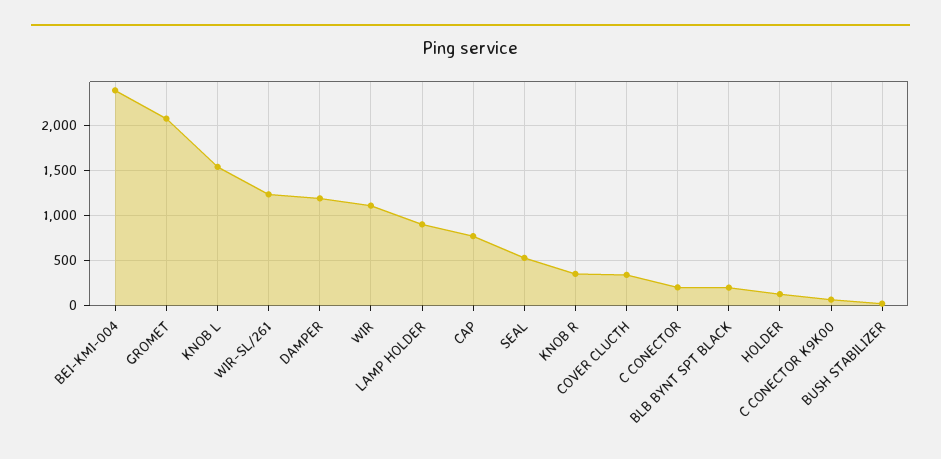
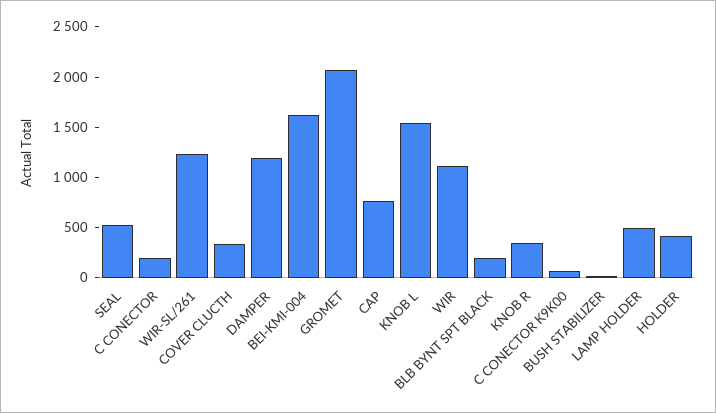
BEI-KMI-004: 2400 -> 1600
LAMP HOLDER: 900 -> 500
HOLDER: 100 -> 400

